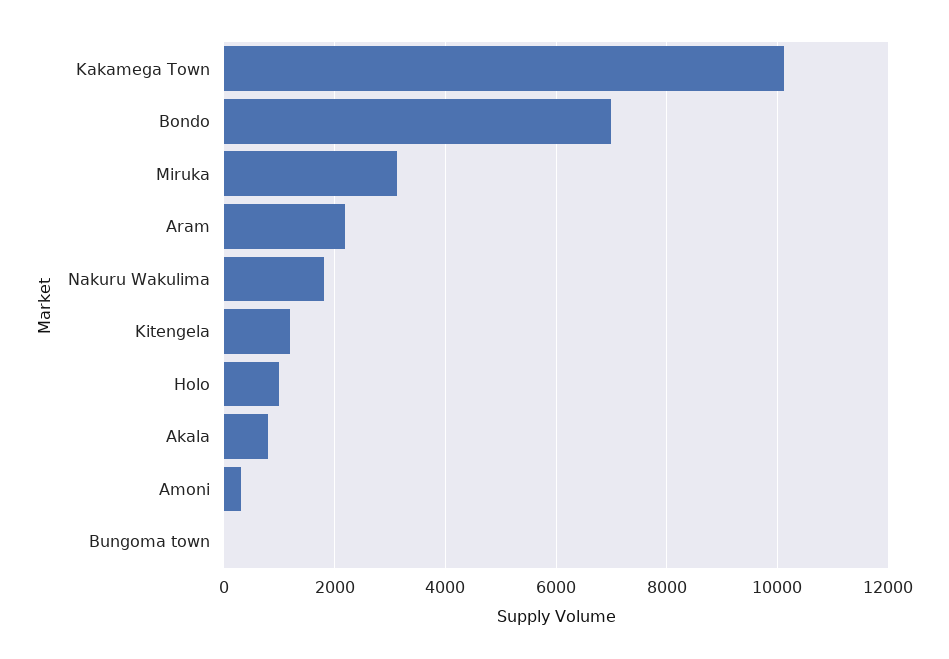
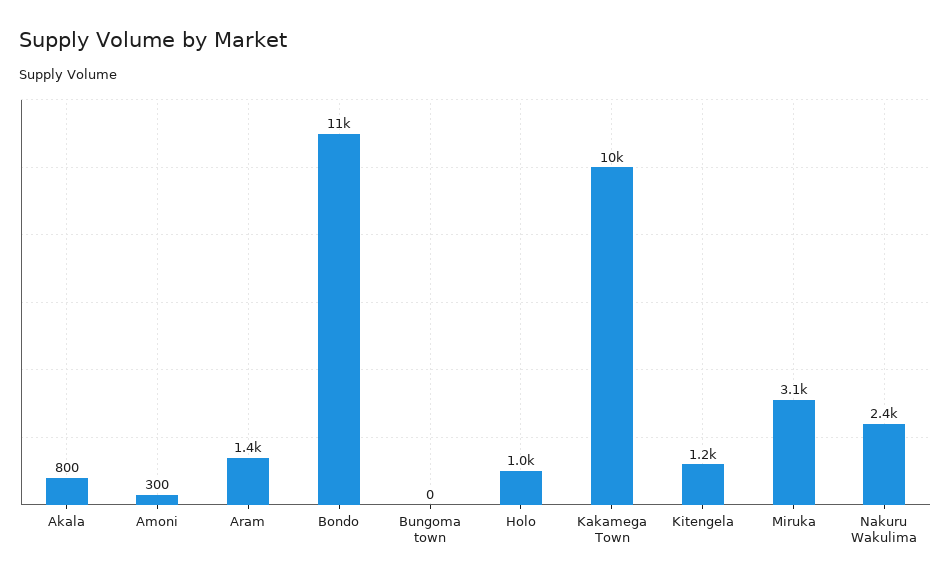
Bondo: 7000 -> 11000
Aram: 2200 -> 1400
Nakuru Wakulima: 1800 -> 2400

